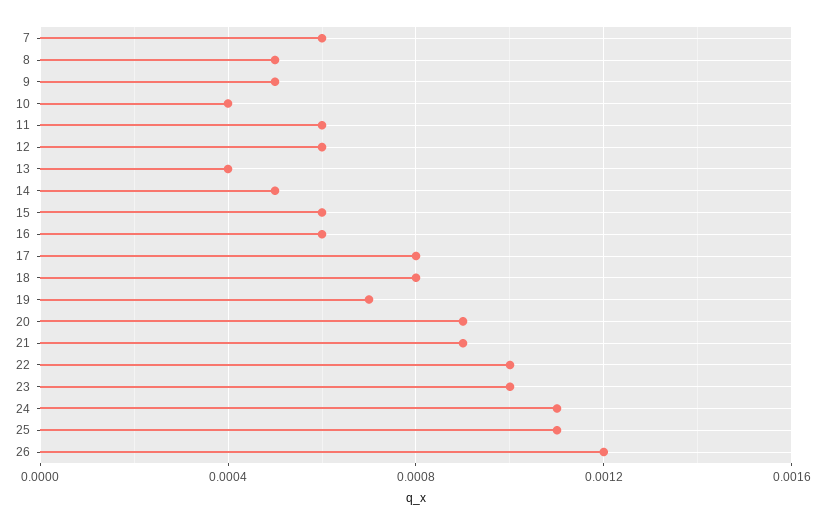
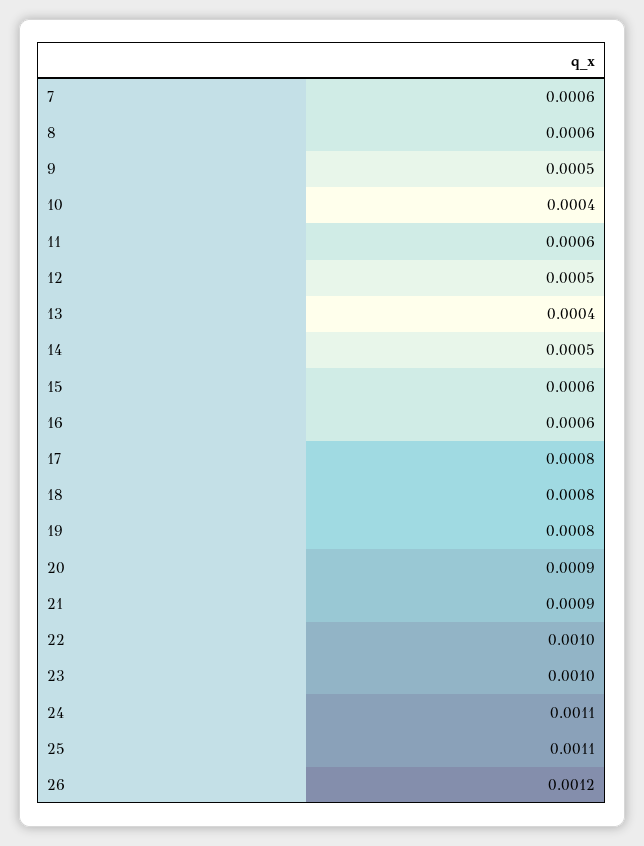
8: 0.0005 -> 0.0006
12: 0.0006 -> 0.0005
19: 0.0007 -> 0.0008

